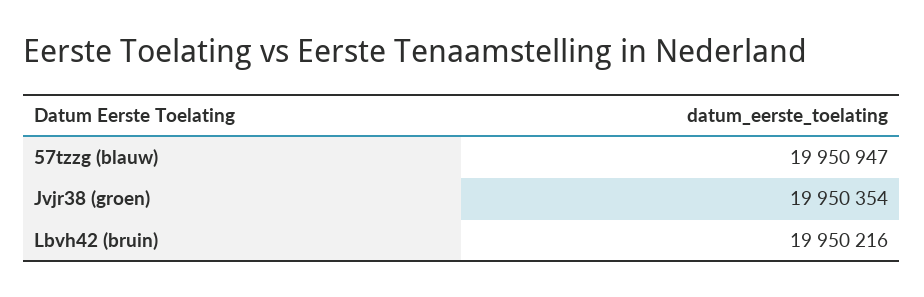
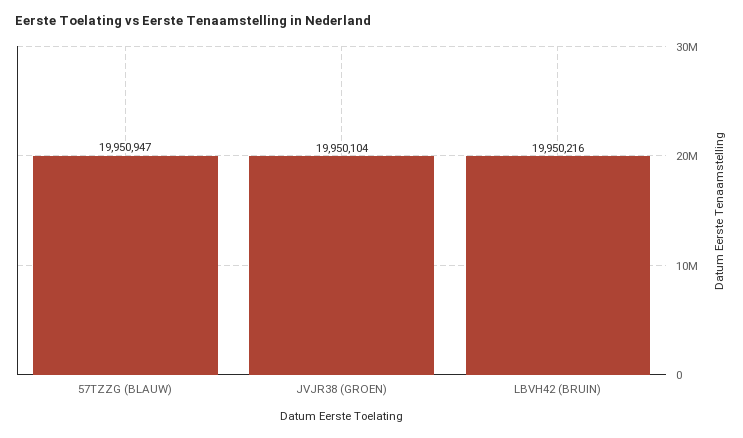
Jvjr38 (groen): 19950354 -> 19950104

